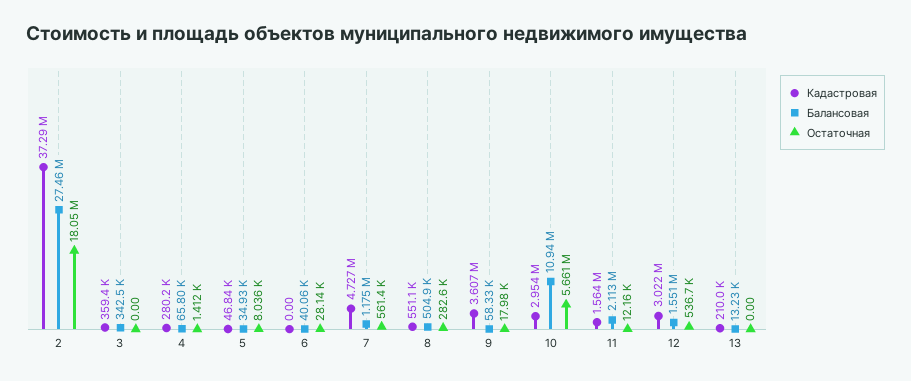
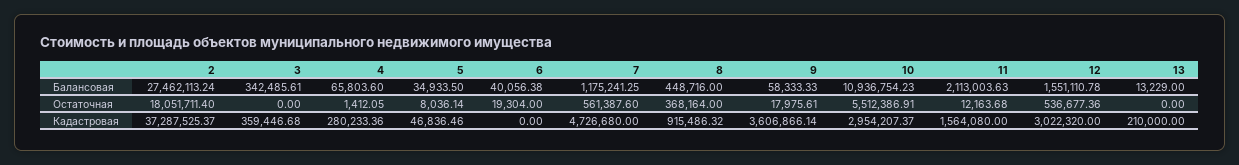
Остаточная, 6: 28140 -> 19304
Кадастровая, 8: 551100 -> 915486.32
Балансовая, 8: 504900 -> 448716
Остаточная, 8: 282600 -> 368164
Остаточная, 10: 5661000 -> 5512386.91

